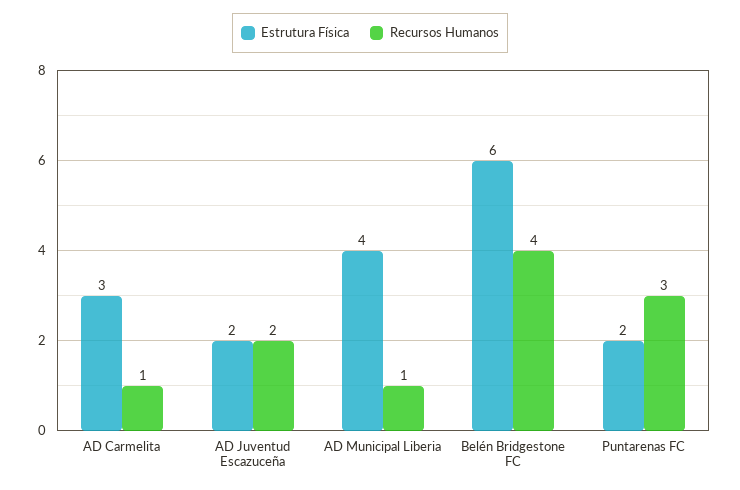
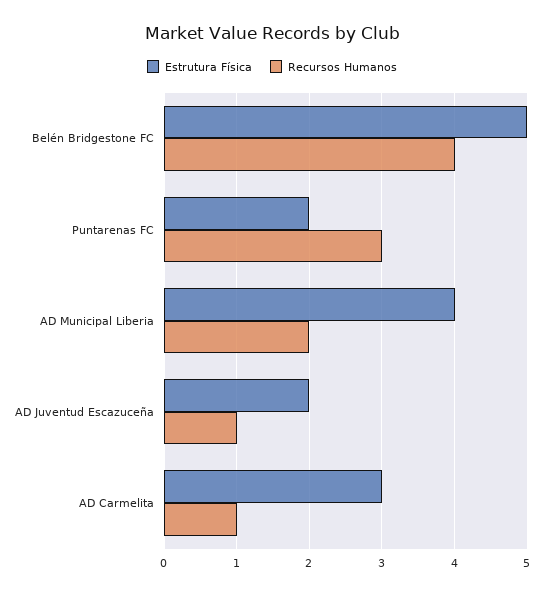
Recursos Humanos, AD Juventud Escazuceña: 2 -> 1
Recursos Humanos, AD Municipal Liberia: 1 -> 2
Estrutura Física, Belén Bridgestone FC: 6 -> 5

